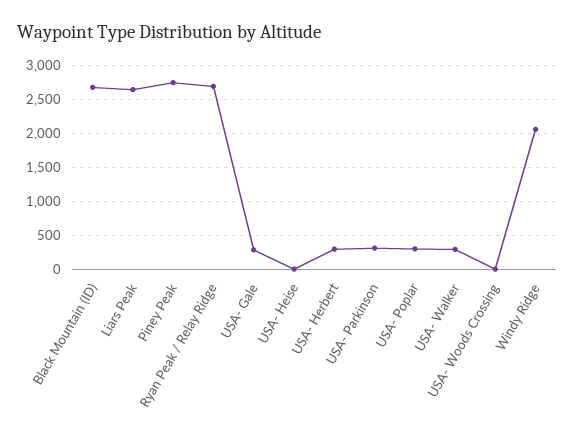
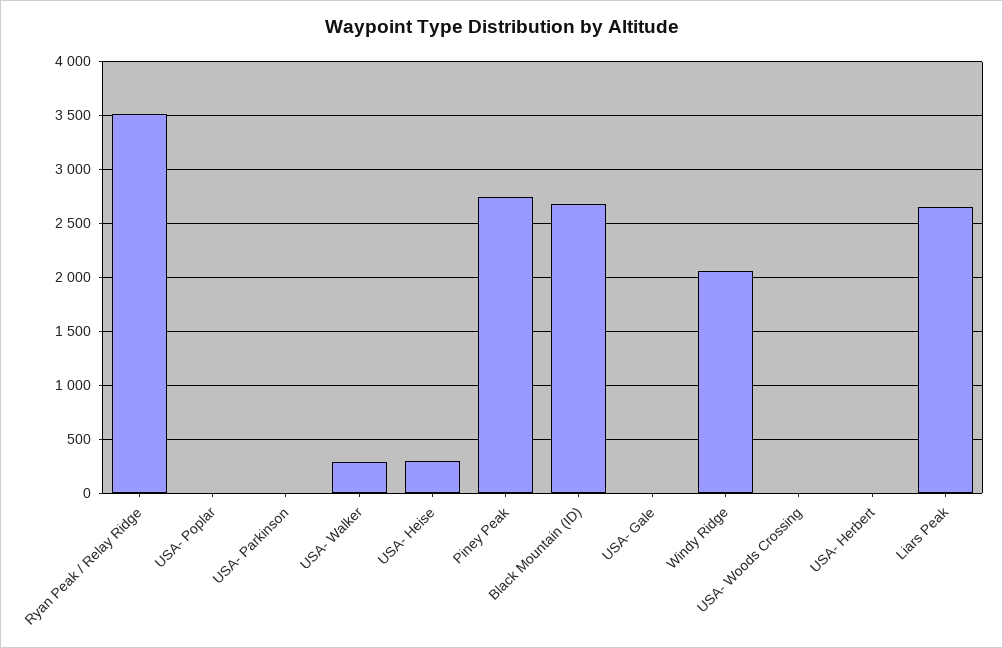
Ryan Peak / Relay Ridge: 2700 -> 3500
USA- Gale: 300 -> 0
USA- Heise: 0 -> 300
USA- Herbert: 300 -> 0
USA- Parkinson: 300 -> 0
USA- Poplar: 300 -> 0

